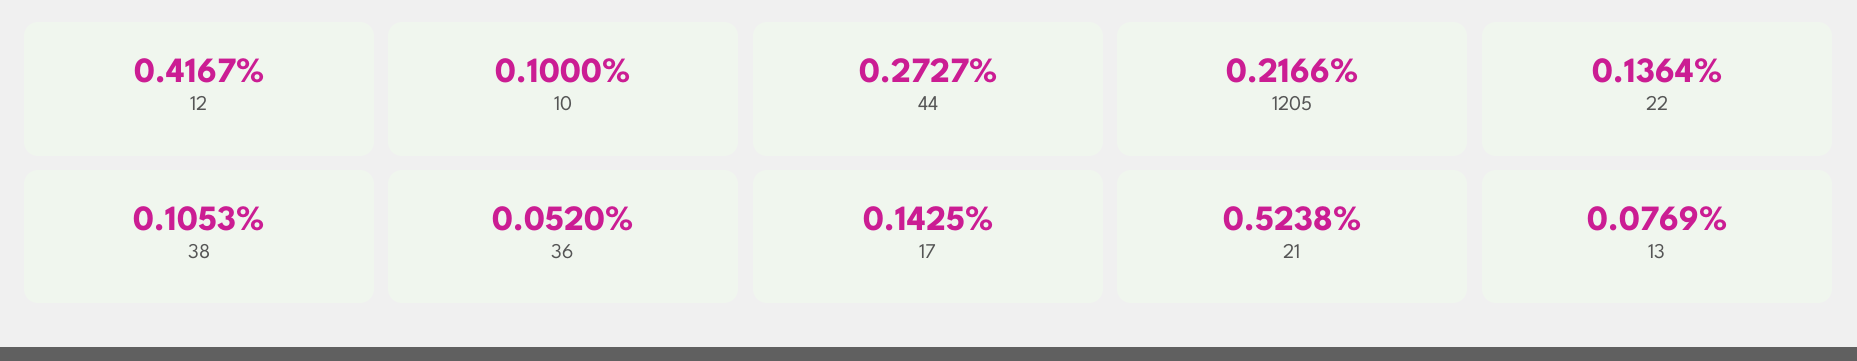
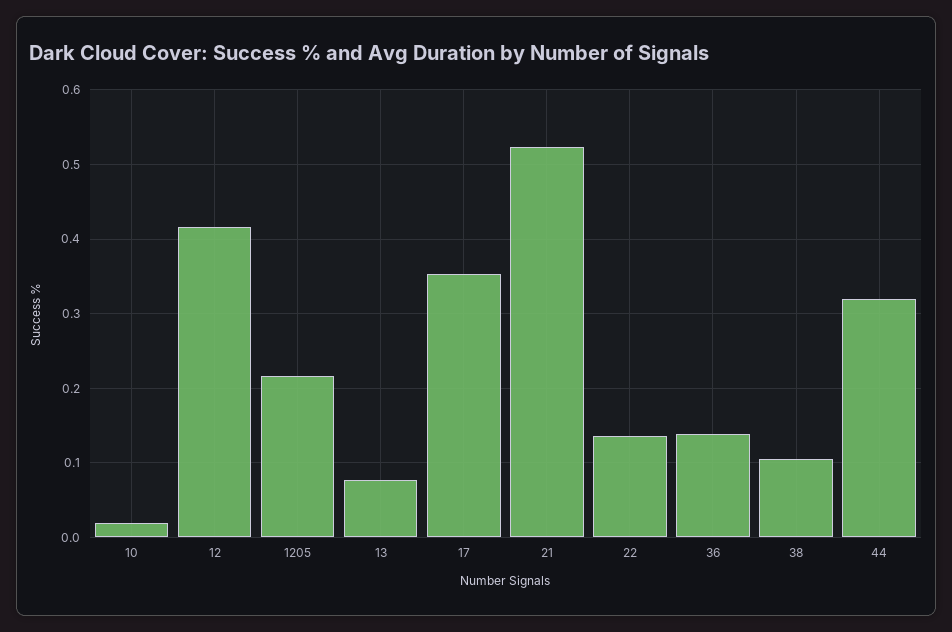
10: 0.1 -> 0.02
44: 0.2727 -> 0.32
36: 0.052 -> 0.14
17: 0.1425 -> 0.35

